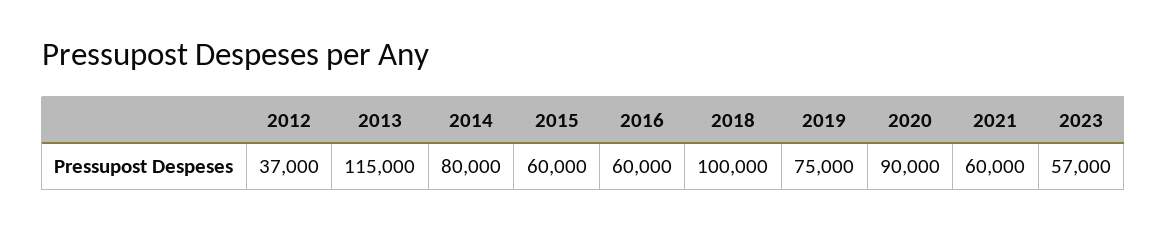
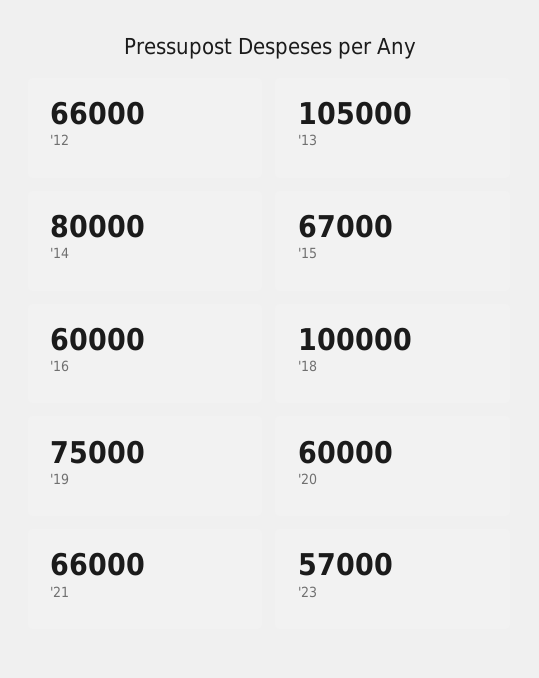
2012: 37000 -> 66000
2013: 115000 -> 105000
2015: 60000 -> 67000
2020: 90000 -> 60000
2021: 60000 -> 66000

